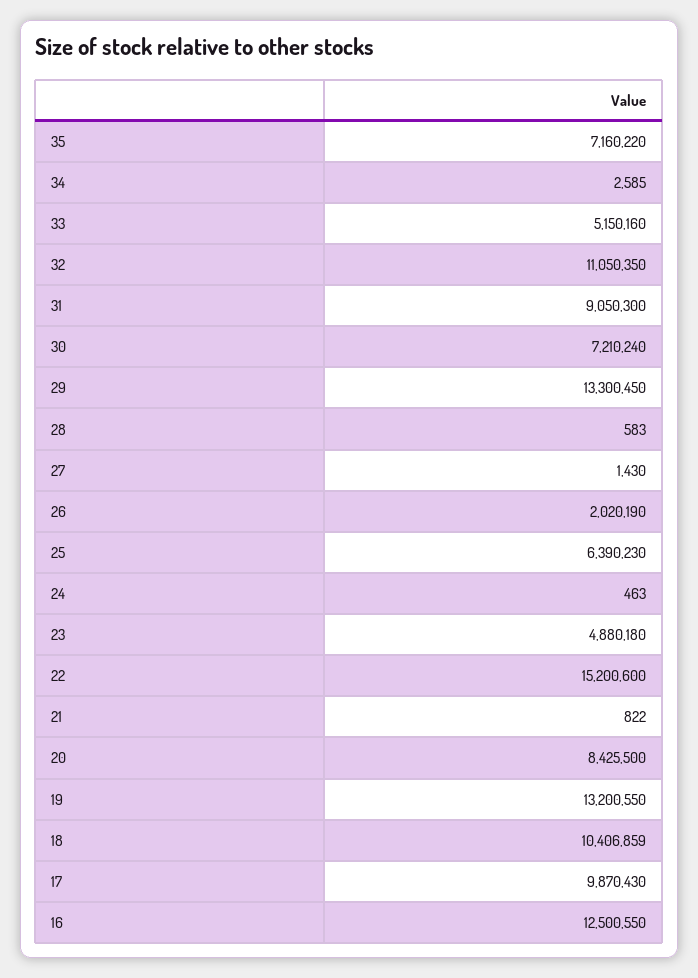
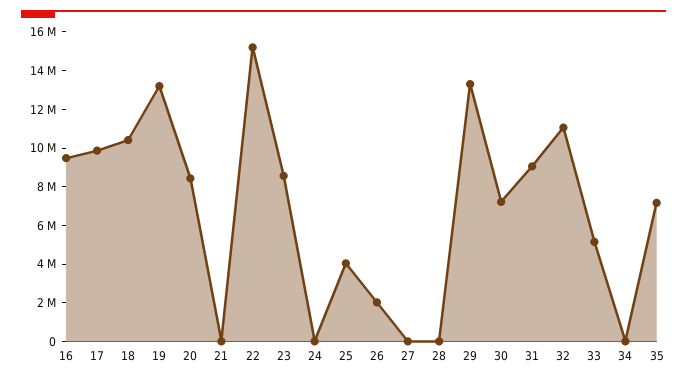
25: 6390230 -> 4000000
23: 4880180 -> 8500000
16: 12500550 -> 9500000

